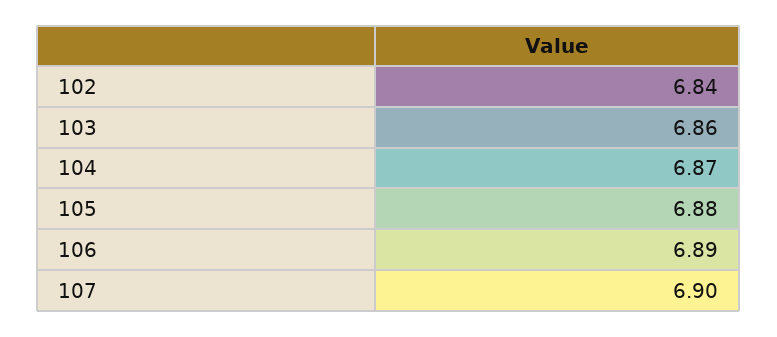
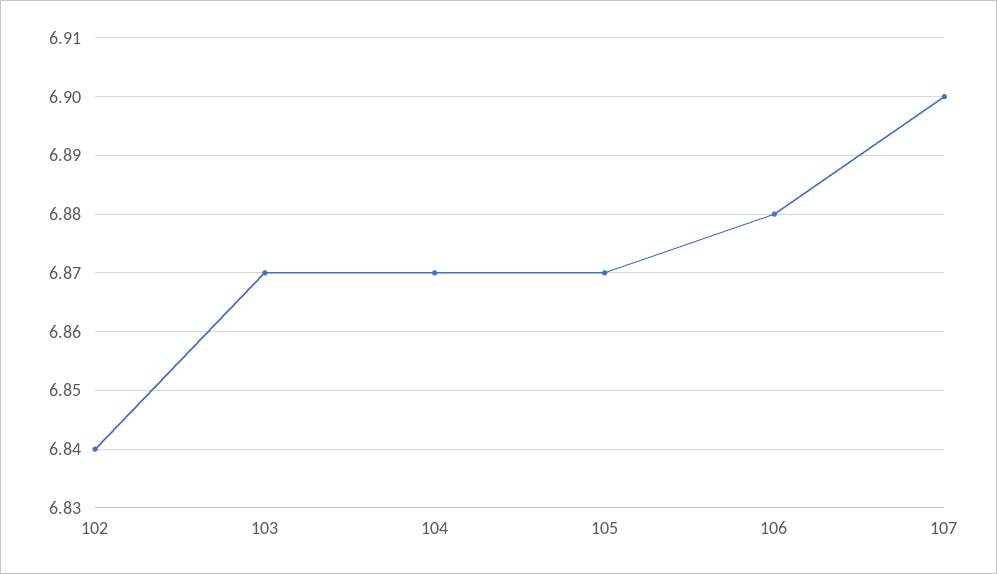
103: 6.86 -> 6.87
105: 6.88 -> 6.87
106: 6.89 -> 6.88

